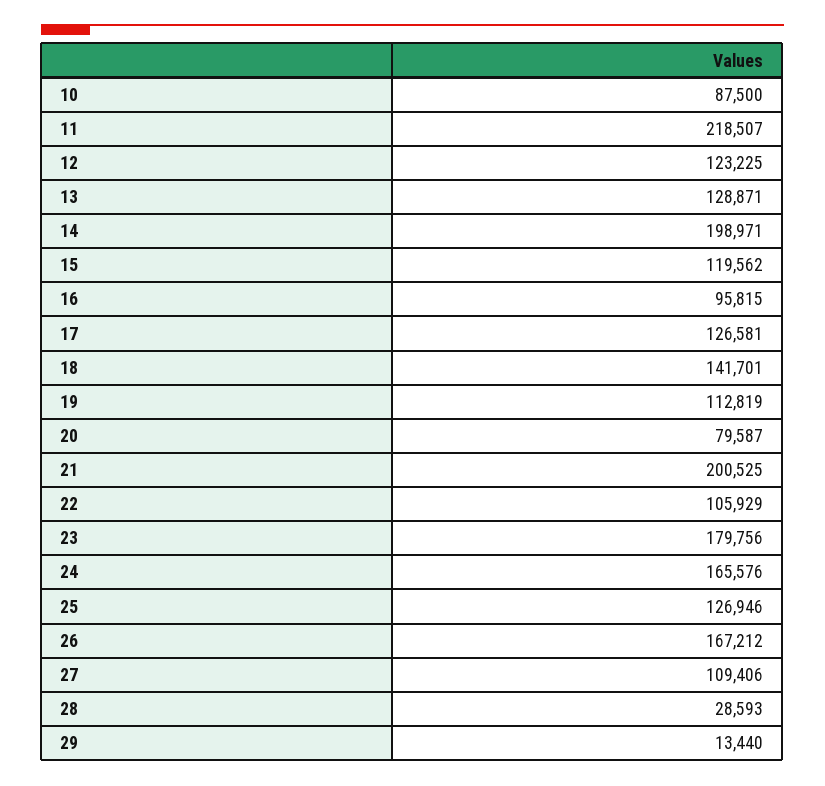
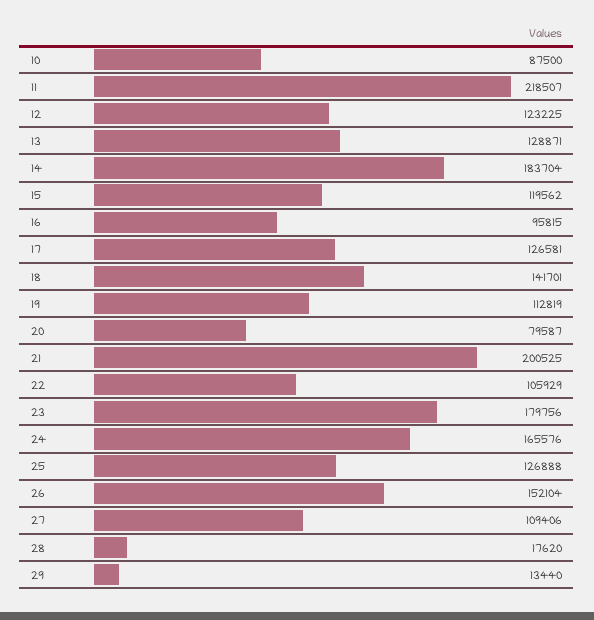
14: 198971 -> 183704
25: 126946 -> 126888
26: 167212 -> 152104
28: 28593 -> 17620

